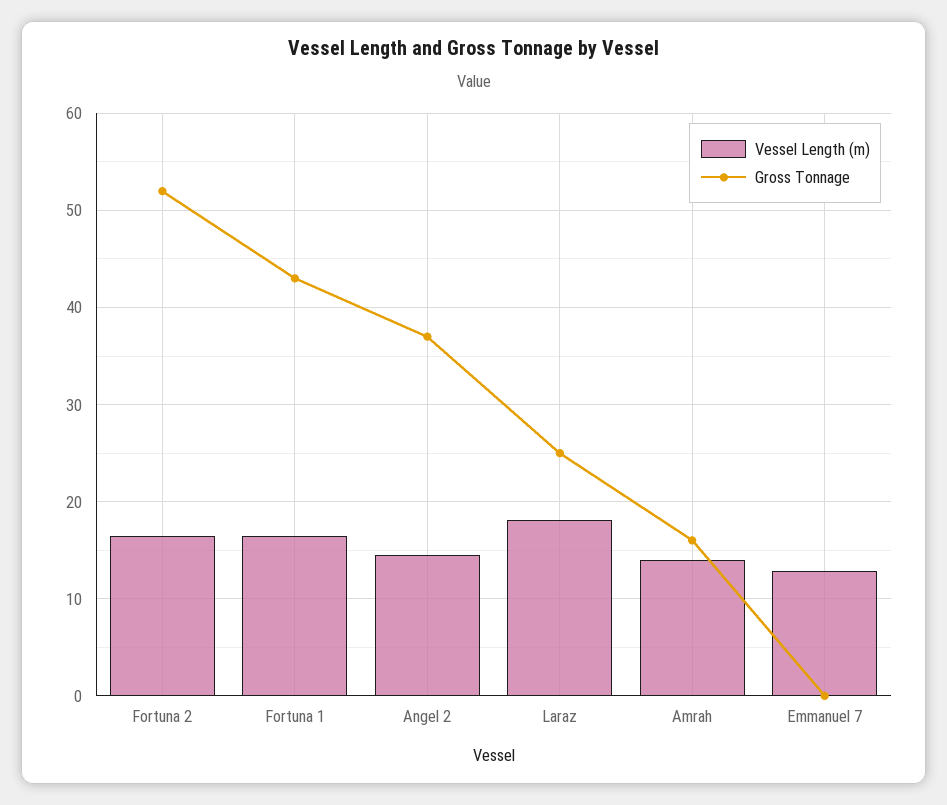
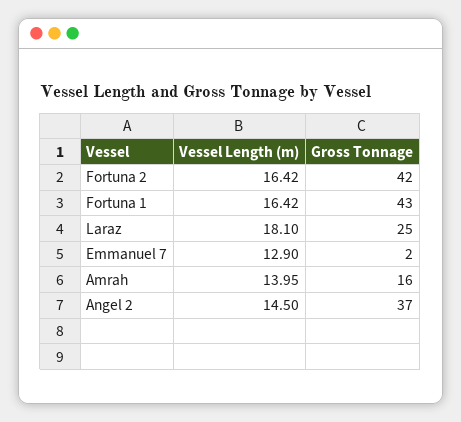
Gross Tonnage, Fortuna 2: 52 -> 42
Gross Tonnage, Emmanuel 7: 0 -> 2

